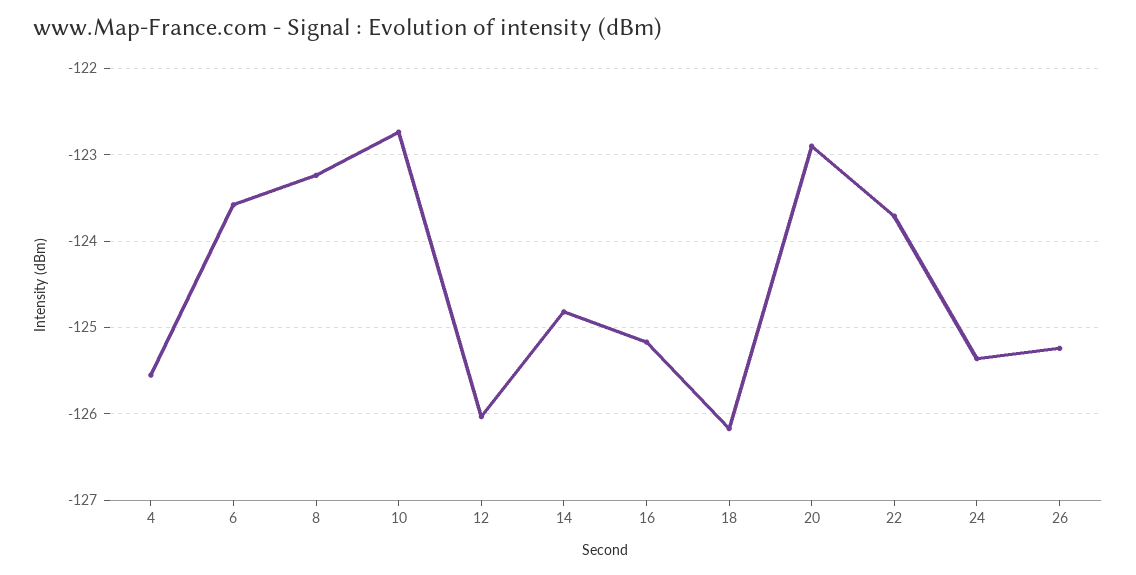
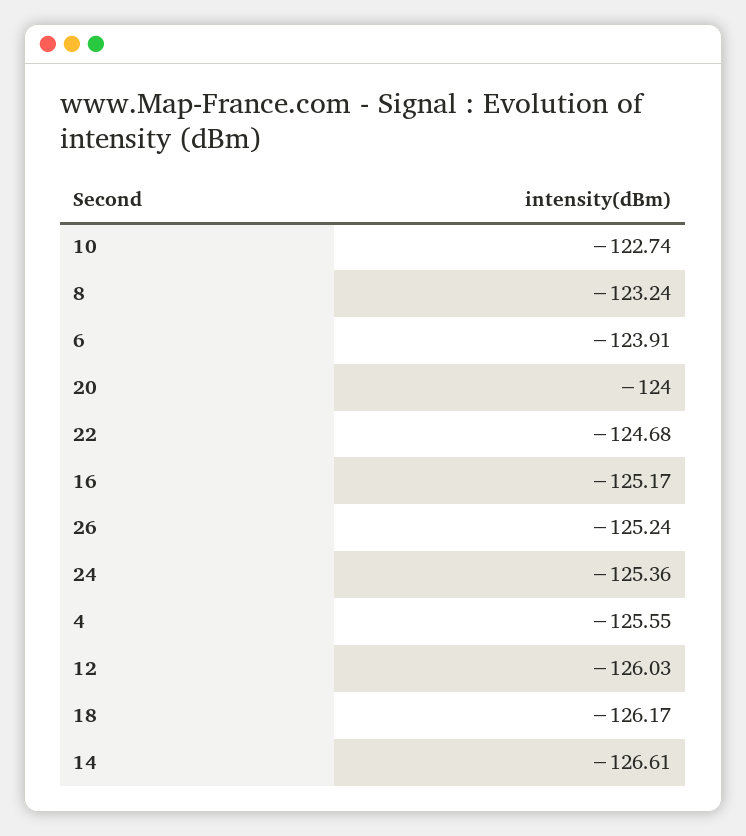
6: -123.6 -> -123.91
14: -124.8 -> -126.61
20: -122.9 -> -124
22: -123.7 -> -124.68

